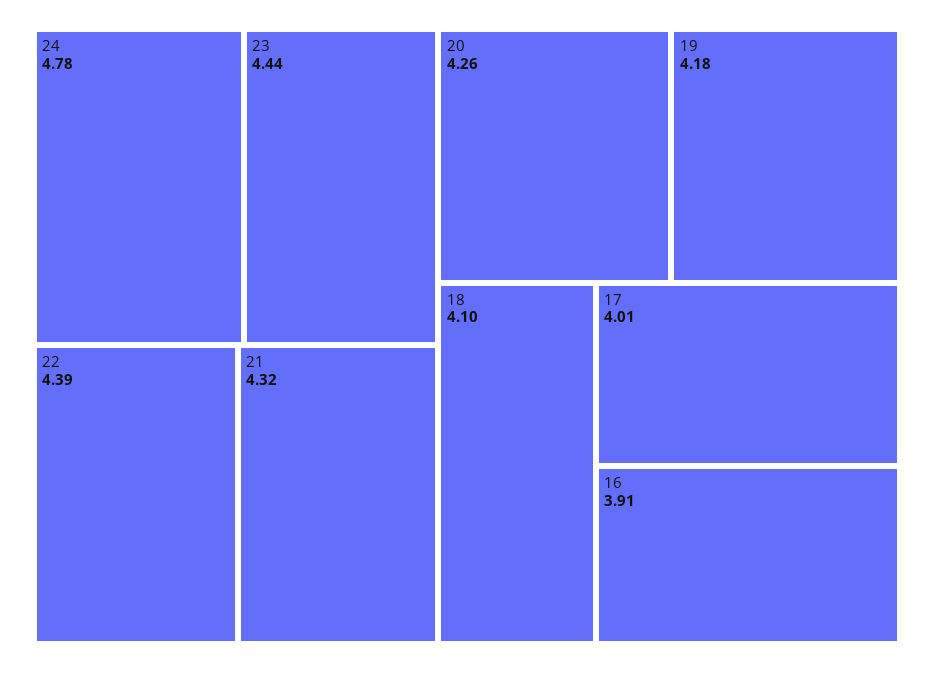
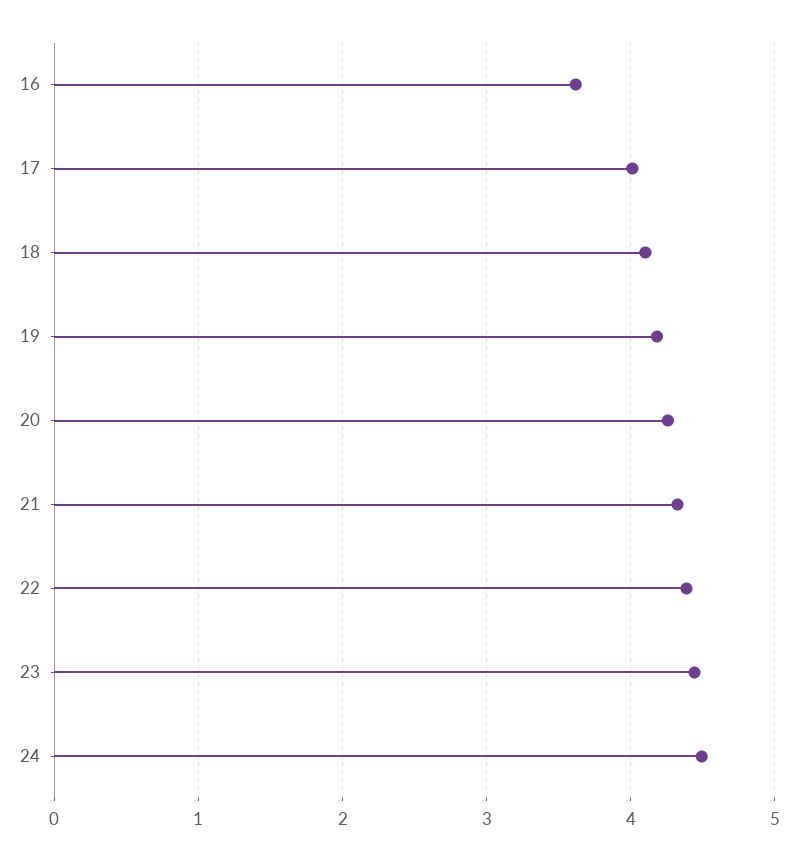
24: 4.78 -> 4.5
16: 3.91 -> 3.6

